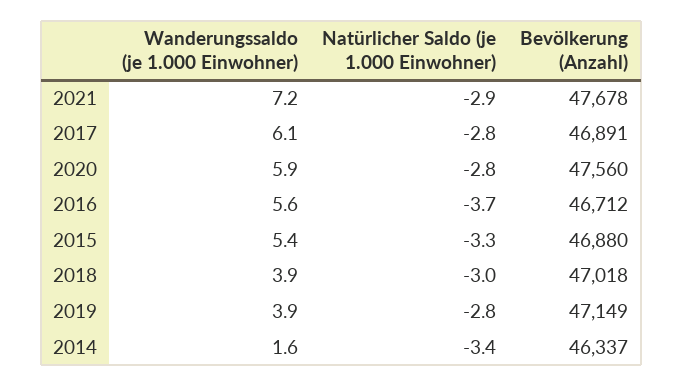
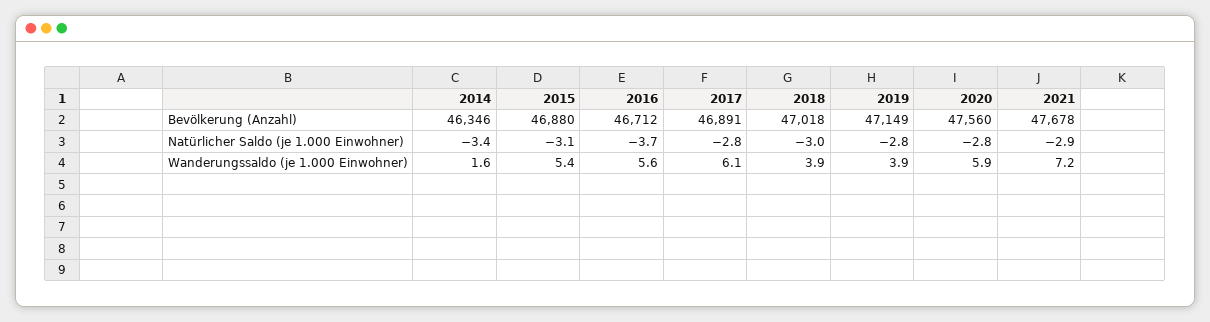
Natürlicher Saldo (je 1.000 Einwohner), 2015: -3.3 -> -3.1
Bevölkerung (Anzahl), 2014: 46337 -> 46346

